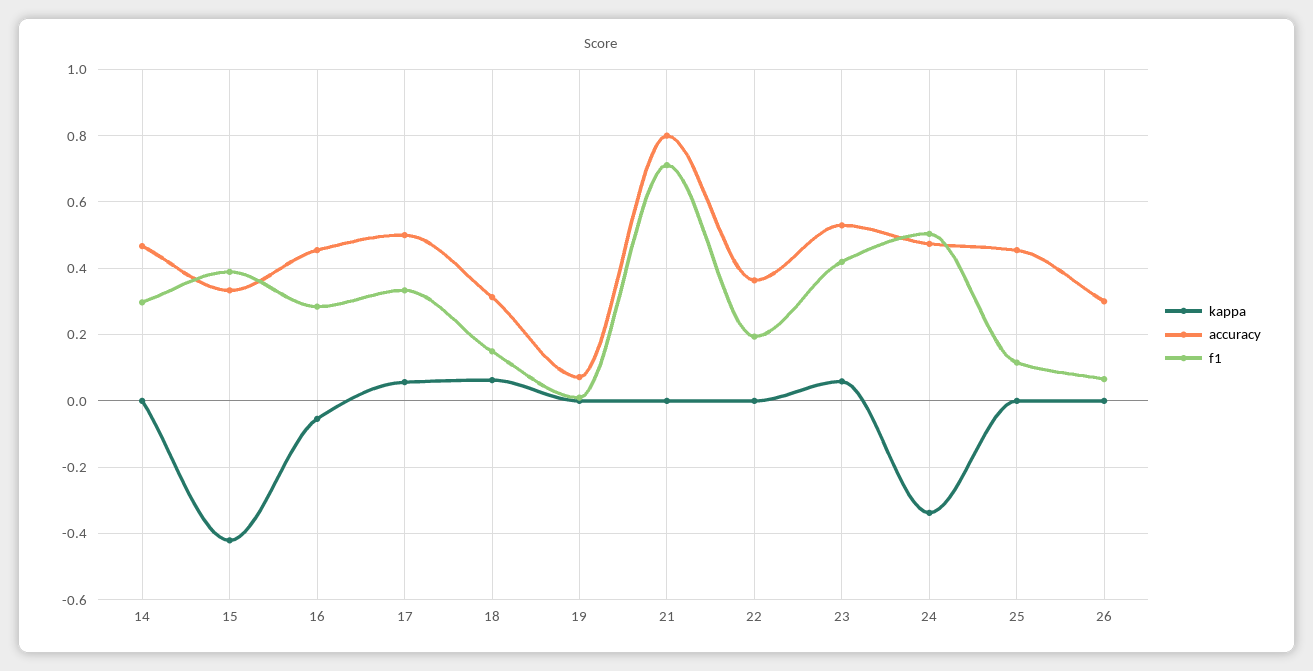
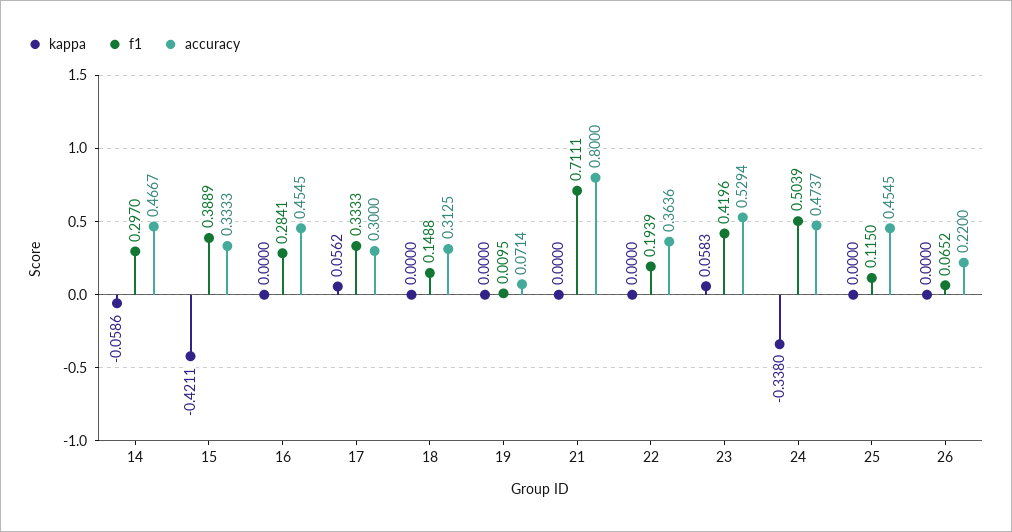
kappa, 14: 0 -> -0.0586
kappa, 16: -0.06 -> 0
accuracy, 17: 0.5 -> 0.3
kappa, 18: 0.06 -> 0
accuracy, 26: 0.3 -> 0.22

